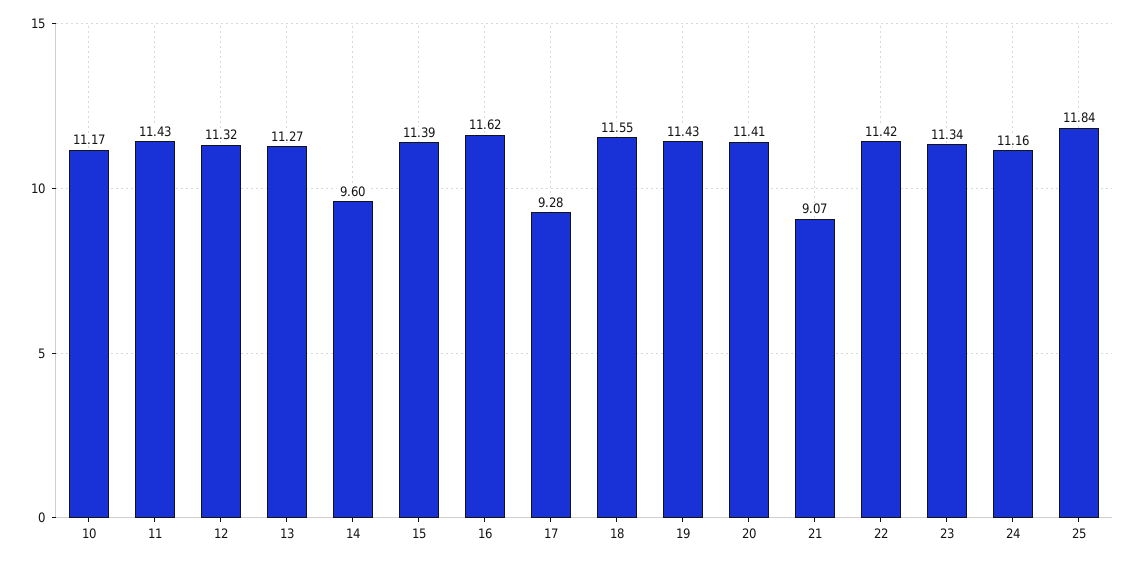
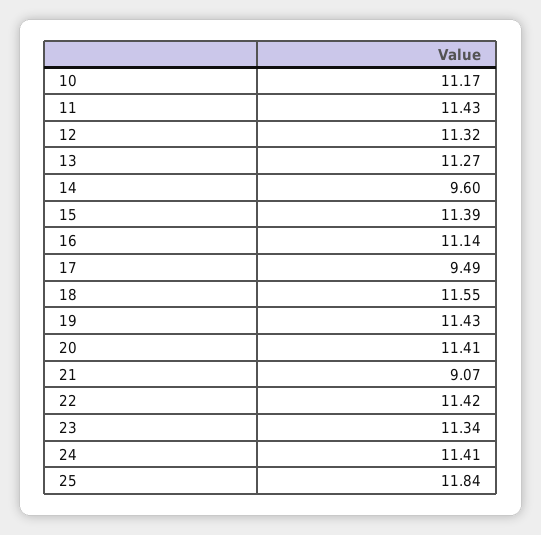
16: 11.62 -> 11.14
17: 9.28 -> 9.49
24: 11.16 -> 11.41

